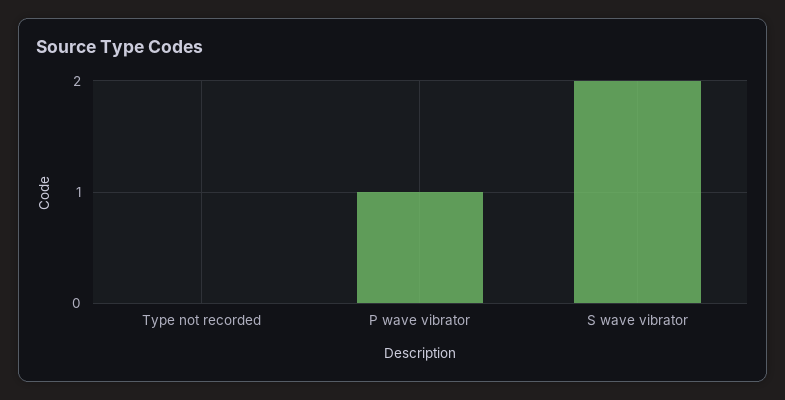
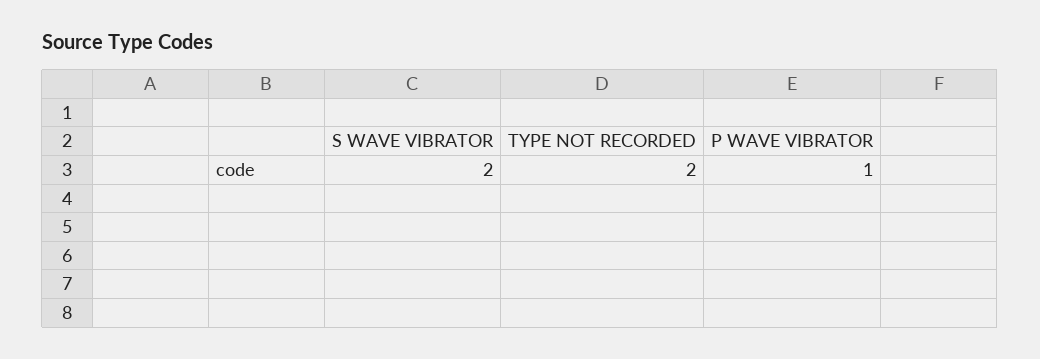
Type not recorded: 0 -> 2

